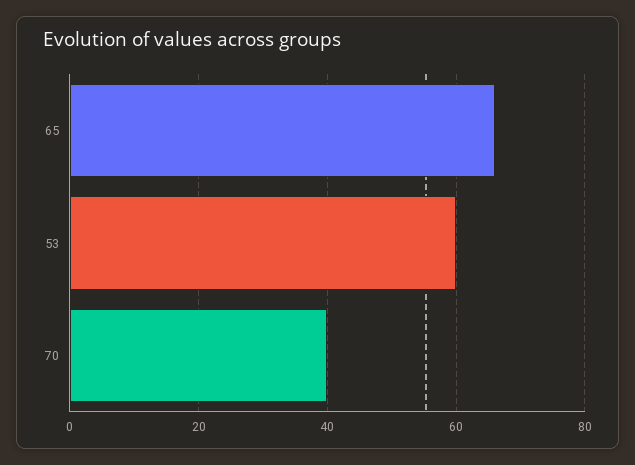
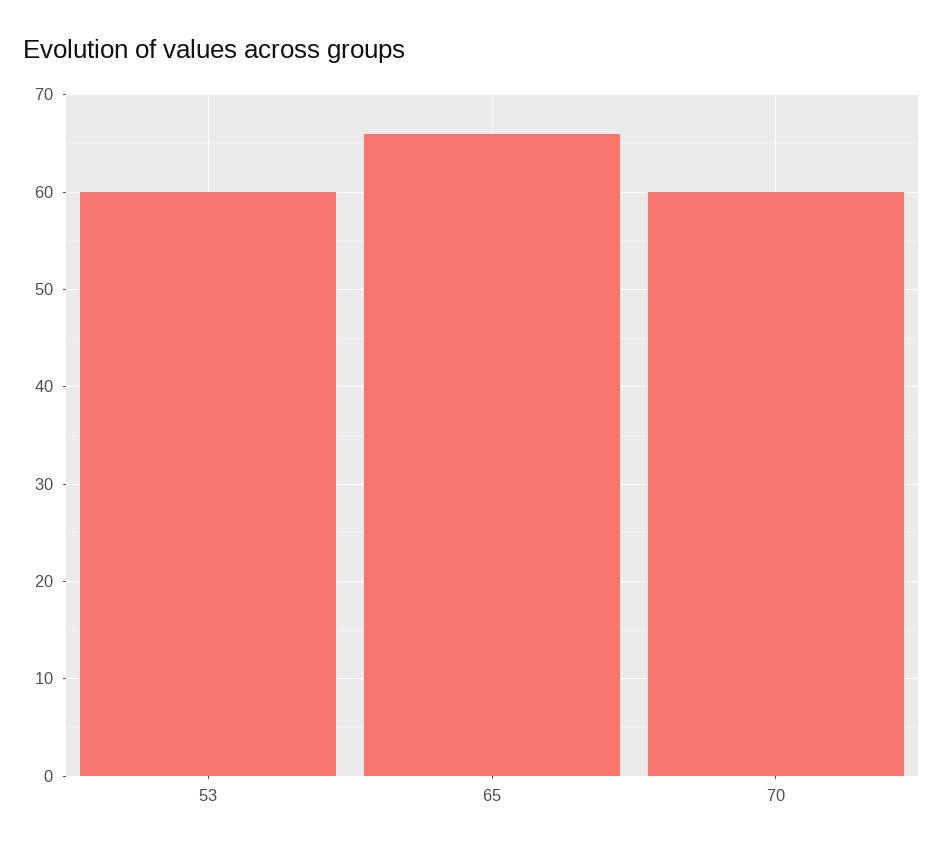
70: 40 -> 60

